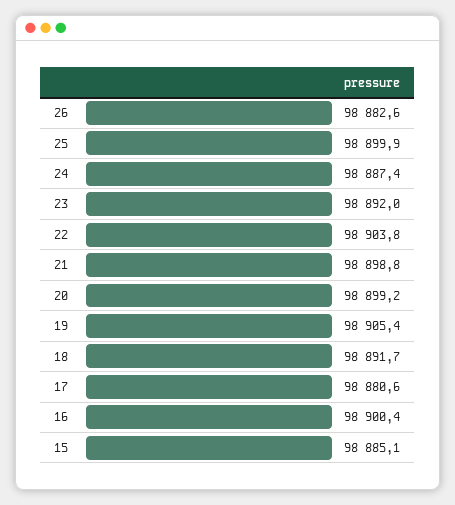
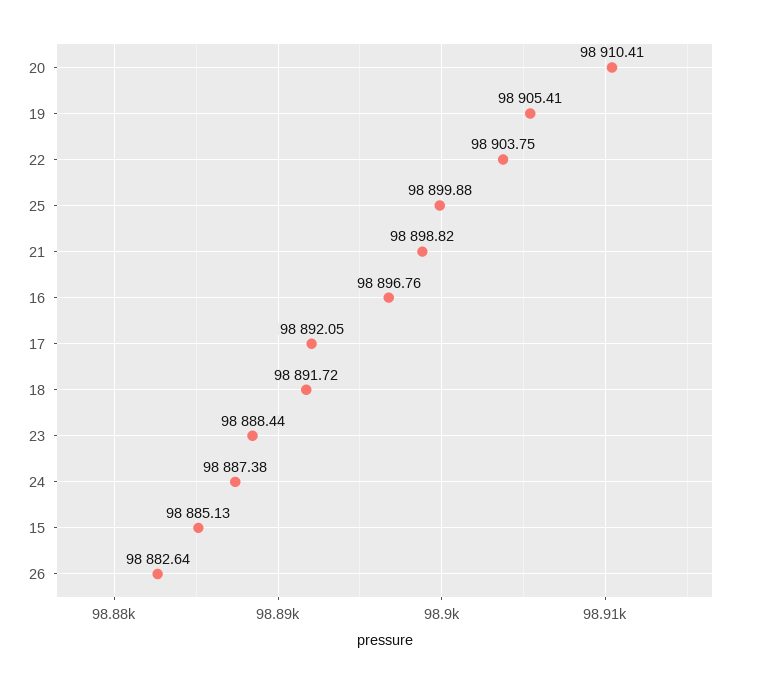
23: 98892 -> 98888.44
20: 98899.2 -> 98910.41
17: 98880.6 -> 98892.05
16: 98900.4 -> 98896.76

